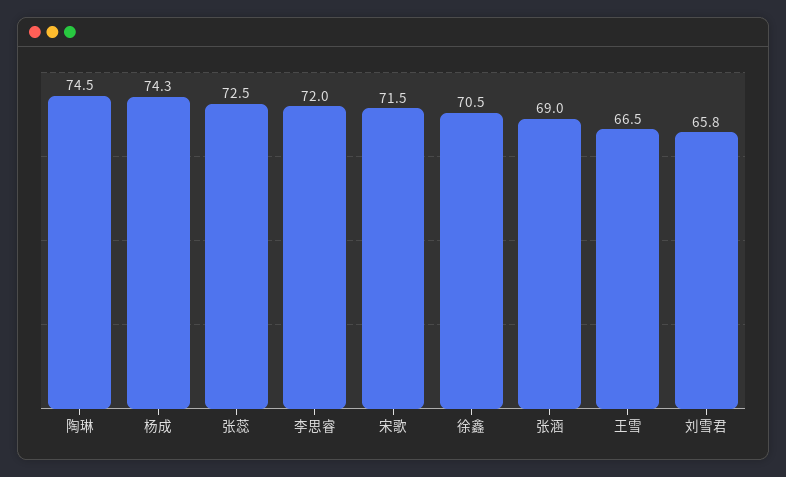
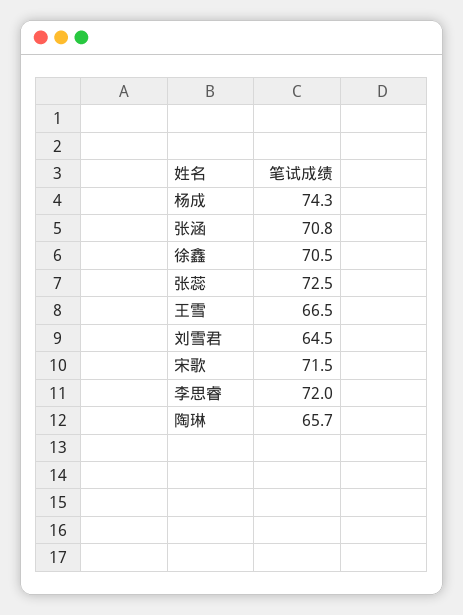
陶琳: 74.5 -> 65.7
张涵: 69 -> 70.8
刘雪君: 65.8 -> 64.5

